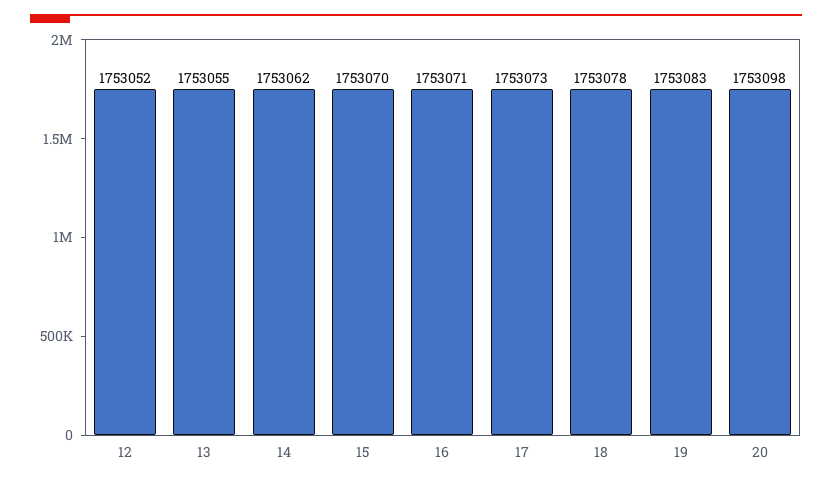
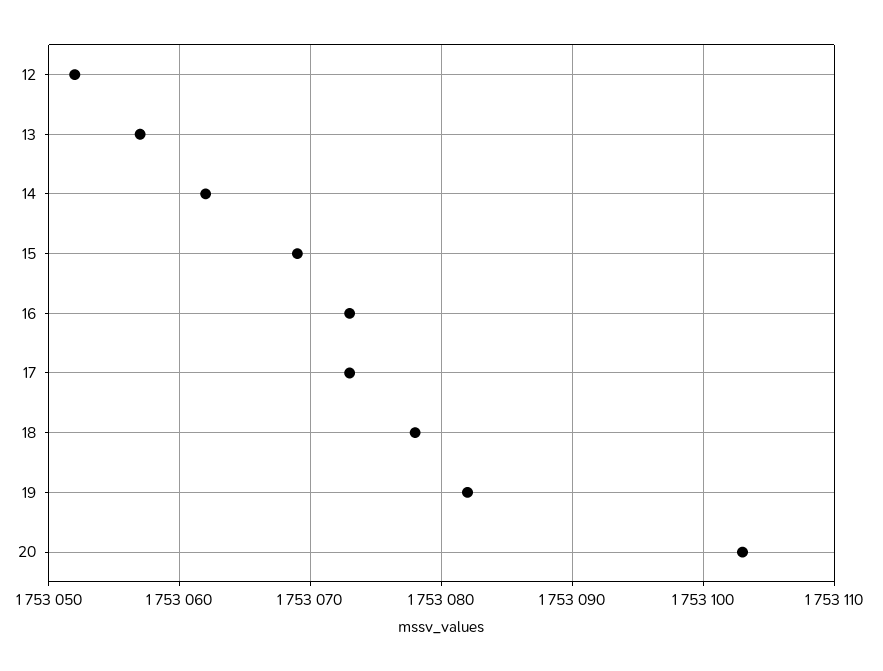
13: 1753055 -> 1753057
15: 1753070 -> 1753069
16: 1753071 -> 1753073
19: 1753083 -> 1753082
20: 1753098 -> 1753103

